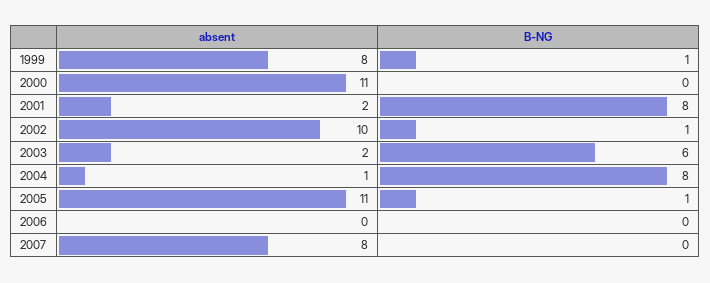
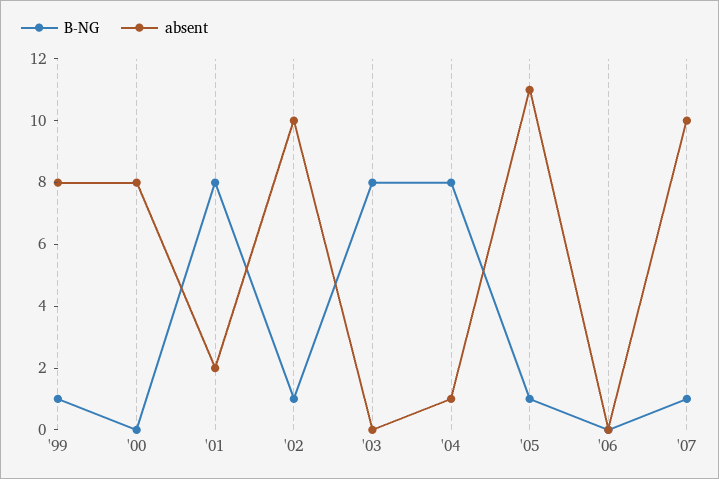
absent, 2000: 11 -> 8
absent, 2003: 2 -> 0
B-NG, 2003: 6 -> 8
absent, 2007: 8 -> 10
B-NG, 2007: 0 -> 1

